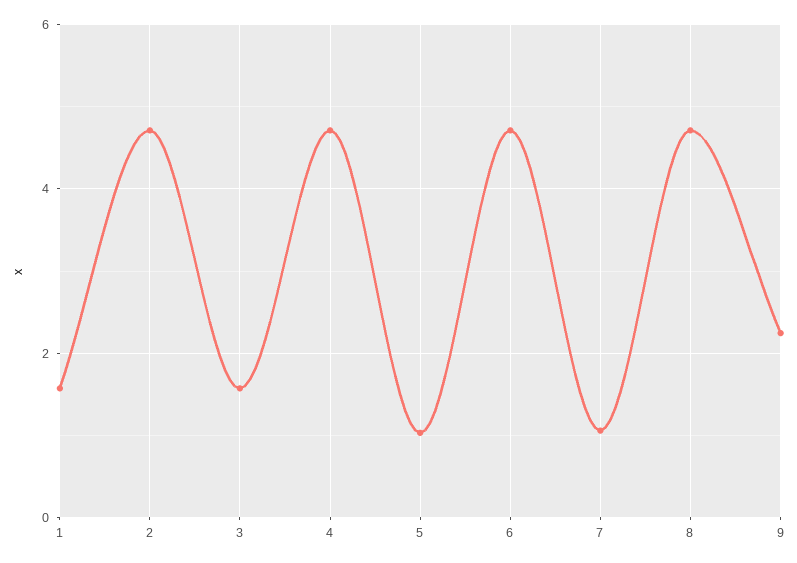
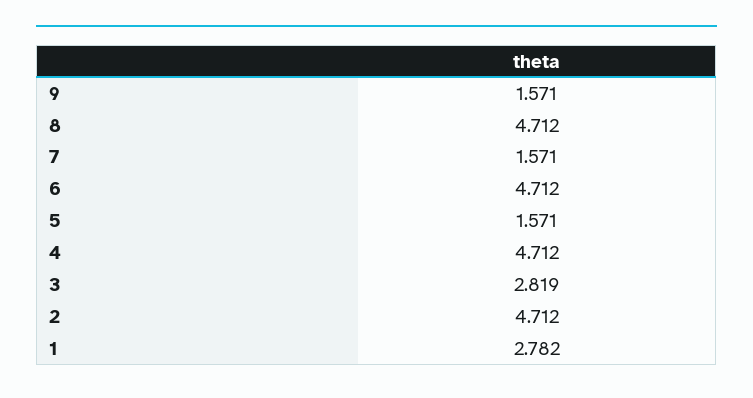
1: 1.6 -> 2.782
3: 1.6 -> 2.819
5: 1 -> 1.571
7: 1 -> 1.571
9: 2.2 -> 1.571

